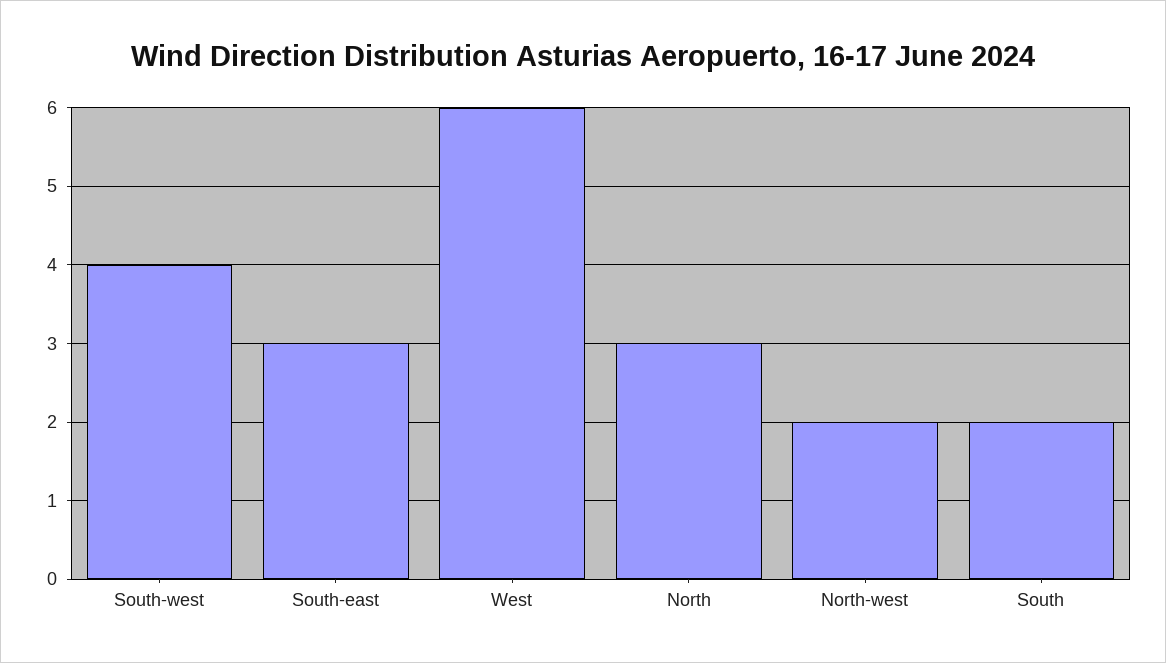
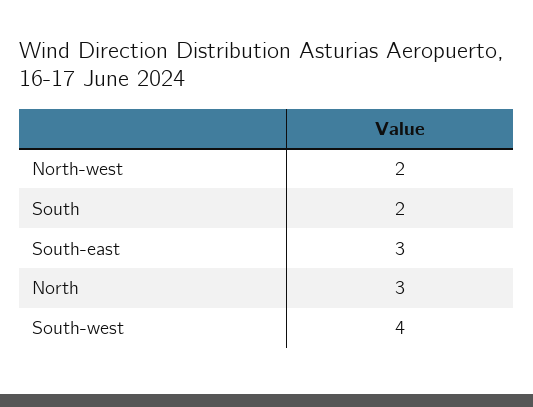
West: 6 -> none

